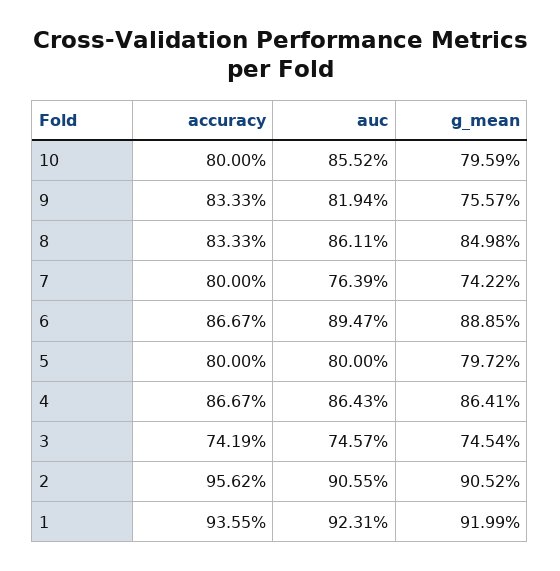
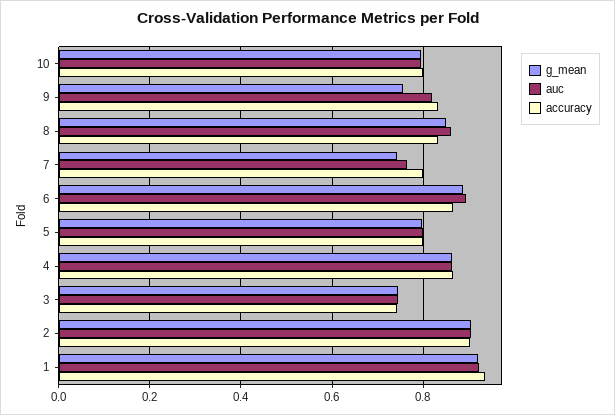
auc, 10: 0.8552 -> 0.8
accuracy, 2: 0.9562 -> 0.9

